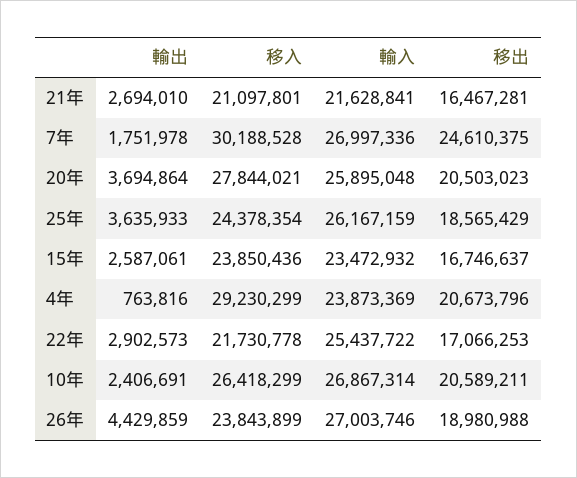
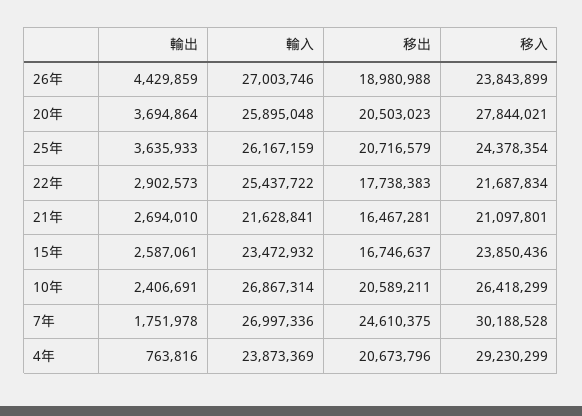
移出, 25年: 18565429 -> 20716579
移入, 22年: 21730778 -> 21687834
移出, 22年: 17066253 -> 17738383

